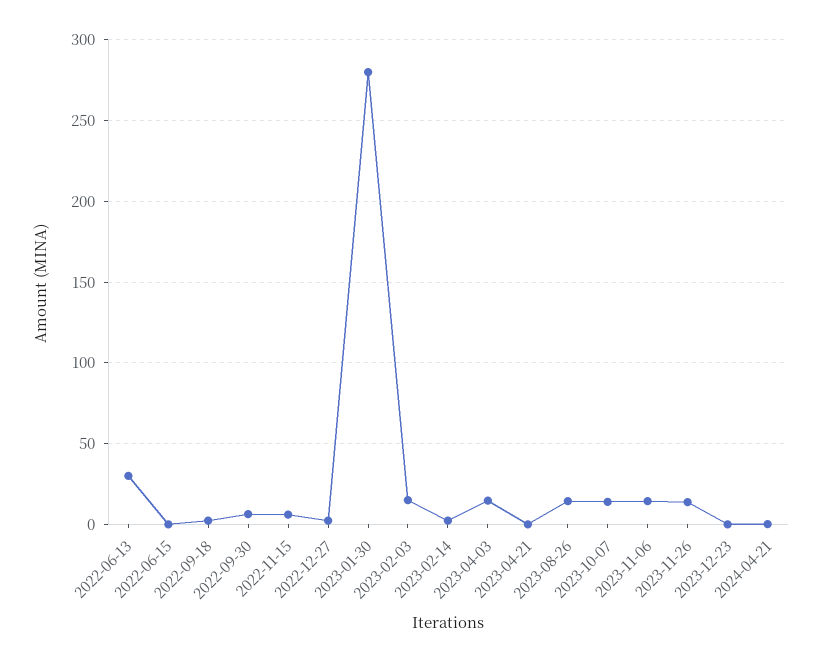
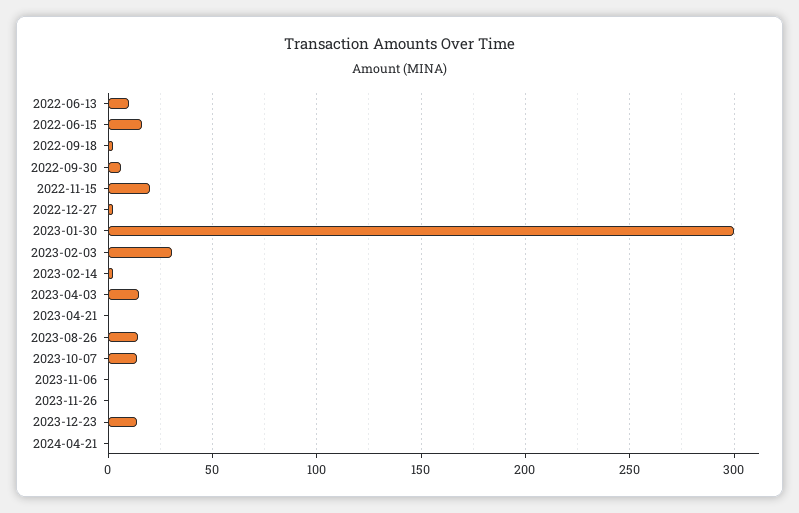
2022-06-13: 30 -> 10
2022-06-15: 0 -> 15
2022-11-15: 5 -> 20
2023-01-30: 280 -> 300
2023-02-03: 15 -> 30
2023-11-06: 15 -> 0
2023-11-26: 15 -> 0
2023-12-23: 0 -> 15

